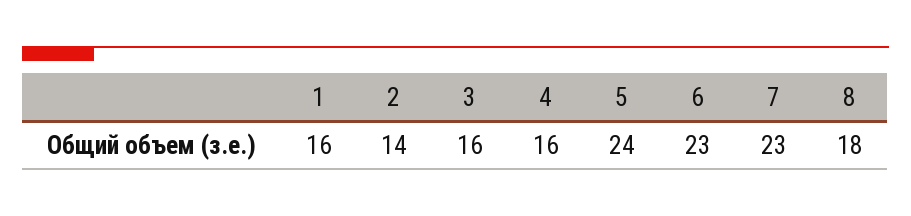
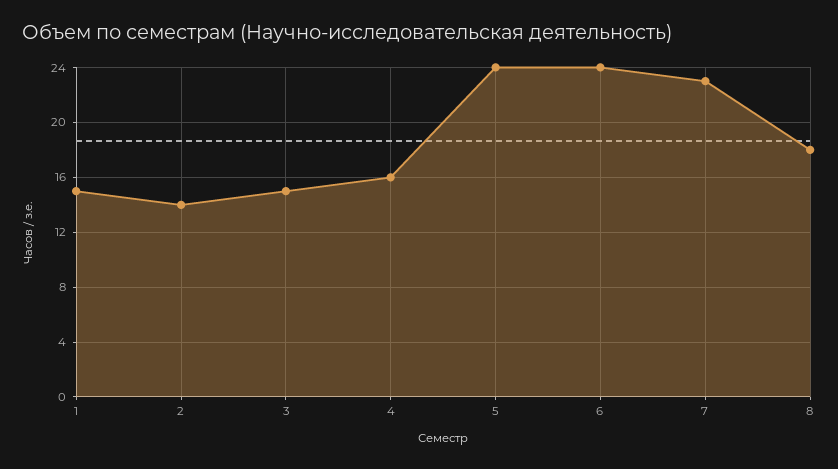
1: 16 -> 15
3: 16 -> 15
6: 23 -> 24

